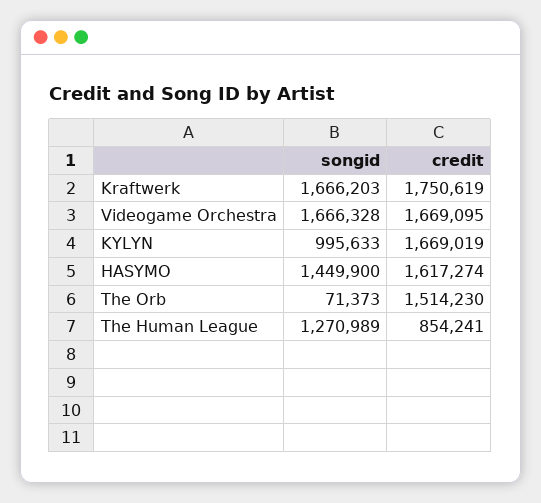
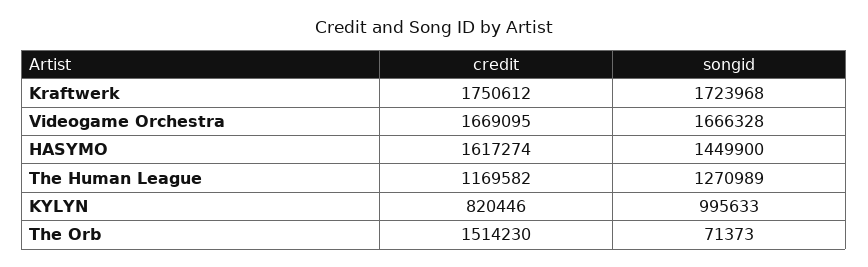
songid, Kraftwerk: 1666203 -> 1723968
credit, Kraftwerk: 1750619 -> 1750612
credit, KYLYN: 1669019 -> 820446
credit, The Human League: 854241 -> 1169582

